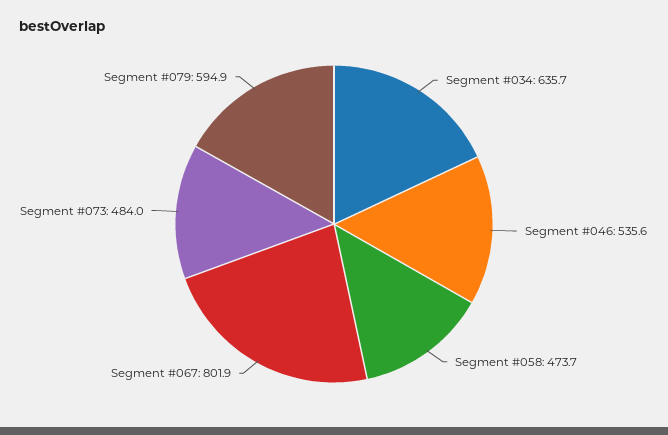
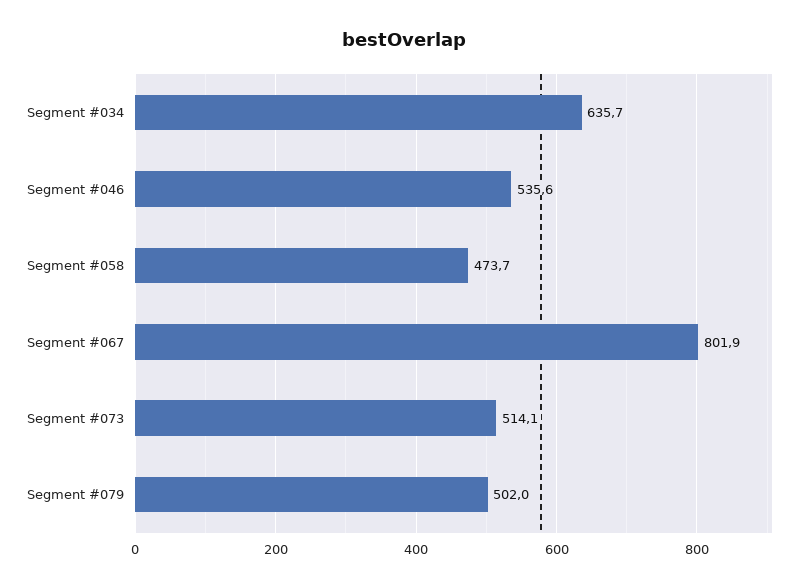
Segment #073: 484 -> 514.1
Segment #079: 594.9 -> 502

